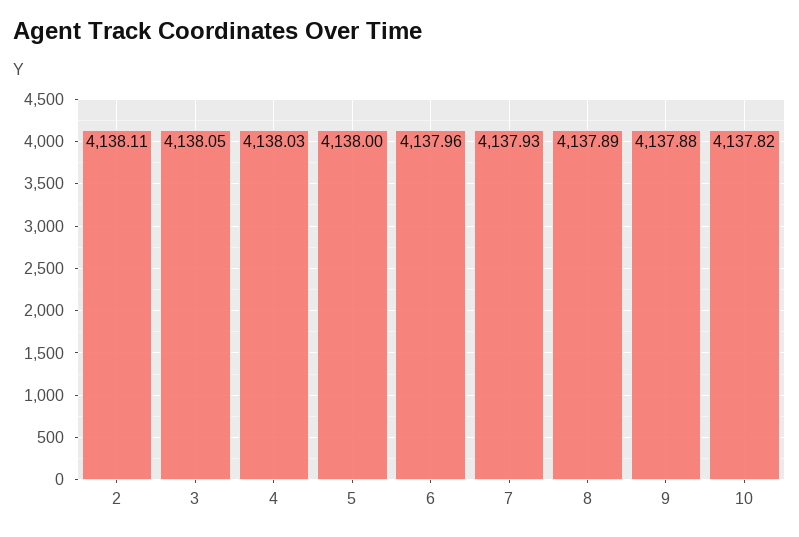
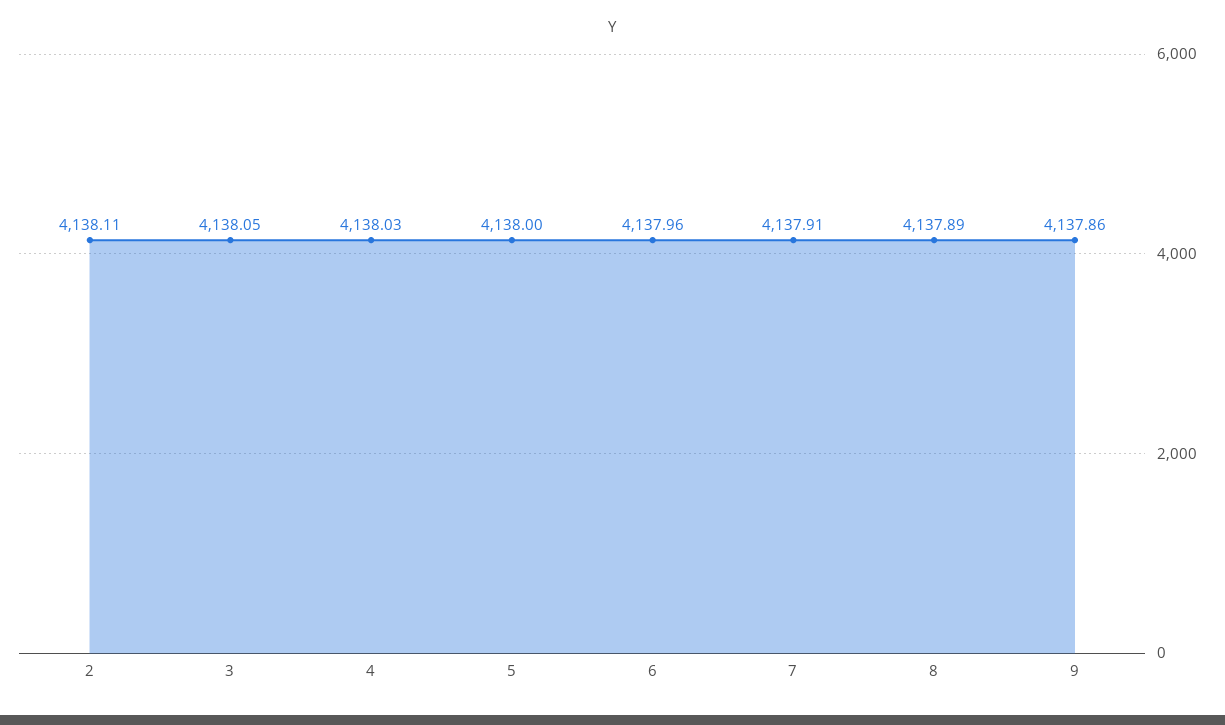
7: 4137.93 -> 4137.91
9: 4137.88 -> 4137.86
10: 4137.82 -> none

